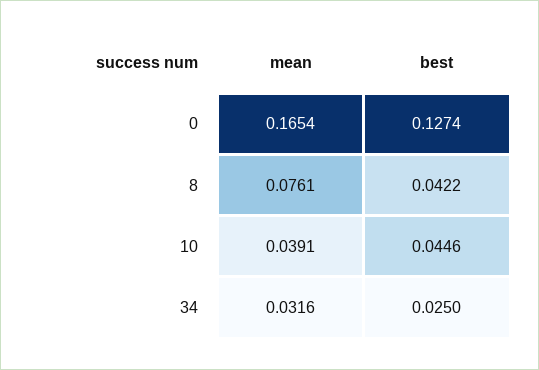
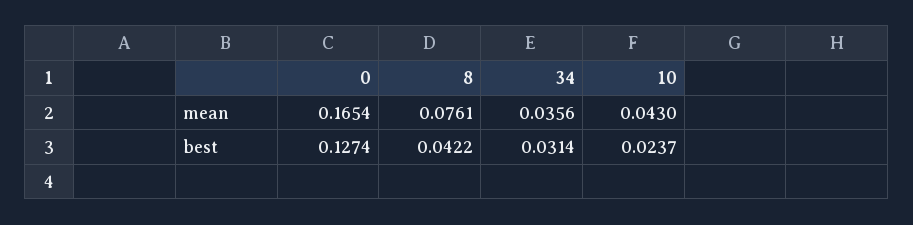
mean, 10: 0.0391 -> 0.043
best, 10: 0.0446 -> 0.0237
mean, 34: 0.0316 -> 0.0356
best, 34: 0.025 -> 0.0314

